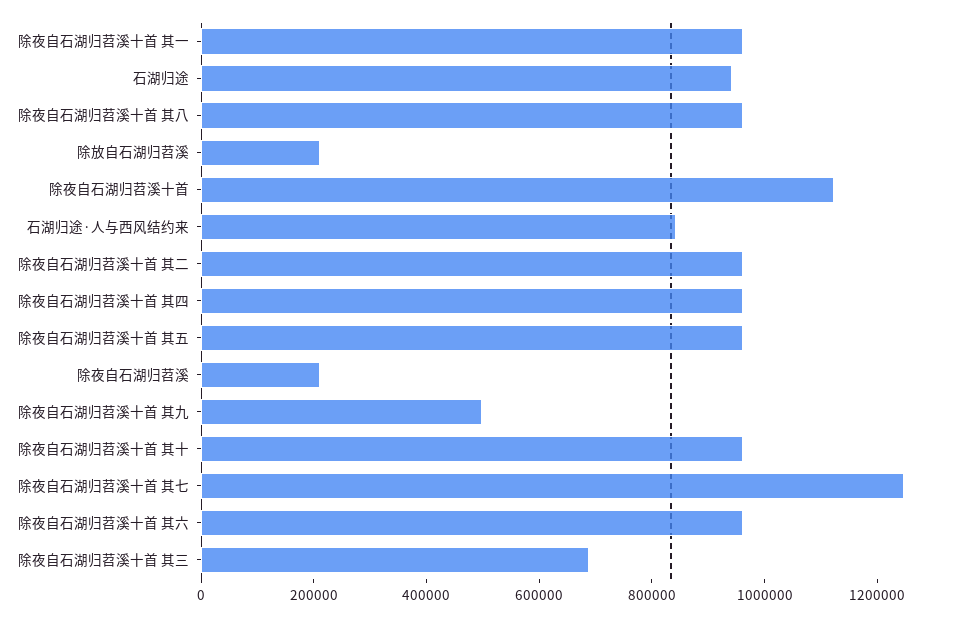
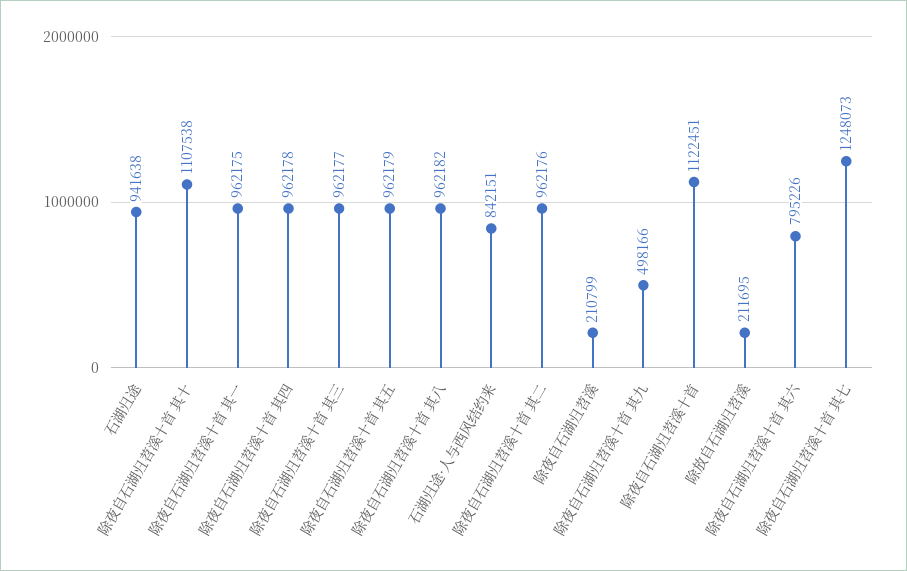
除夜自石湖归苕溪十首 其十: 950000 -> 1107538
除夜自石湖归苕溪十首 其六: 950000 -> 795226
除夜自石湖归苕溪十首 其三: 700000 -> 962177

